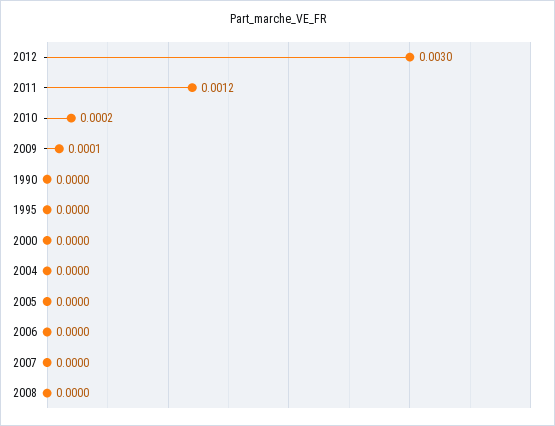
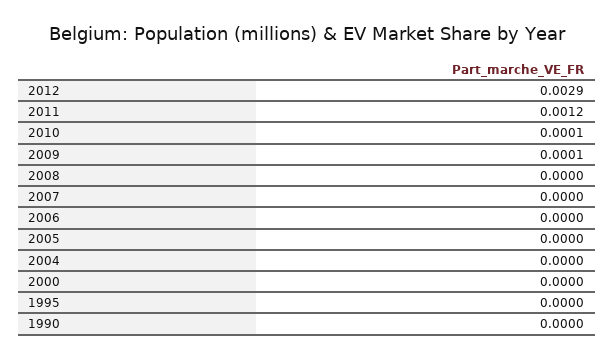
2012: 0.003 -> 0.0029
2010: 0.0002 -> 0.0001

